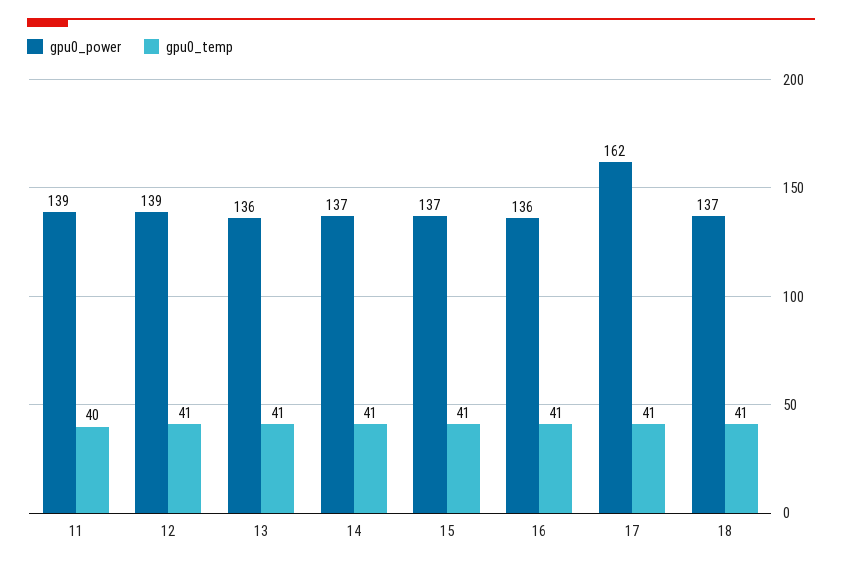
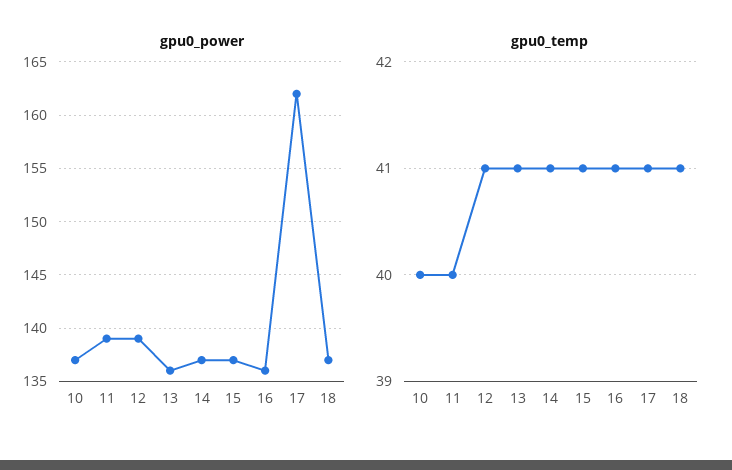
gpu0_power, 10: none -> 137
gpu0_temp, 10: none -> 40

